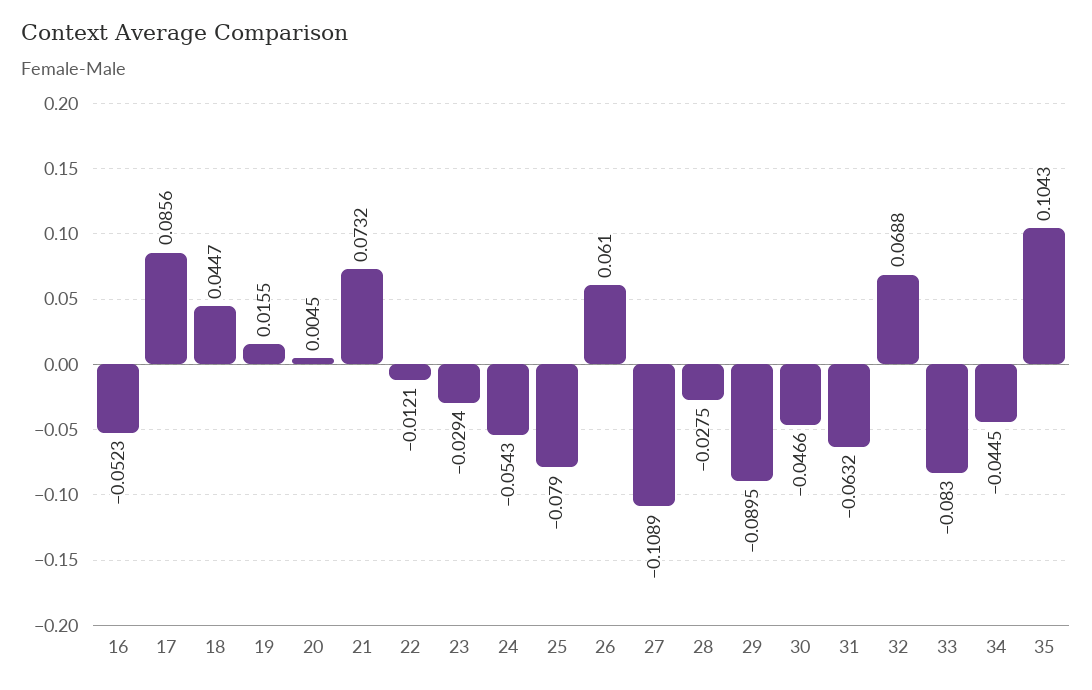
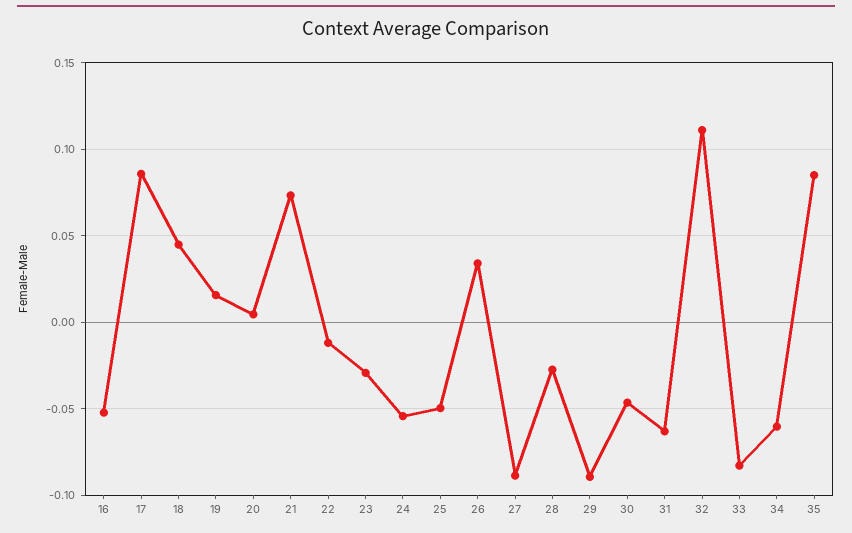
25: -0.079 -> -0.05
26: 0.061 -> 0.035
27: -0.1089 -> -0.09
32: 0.0688 -> 0.11
34: -0.0445 -> -0.06
35: 0.1043 -> 0.085

